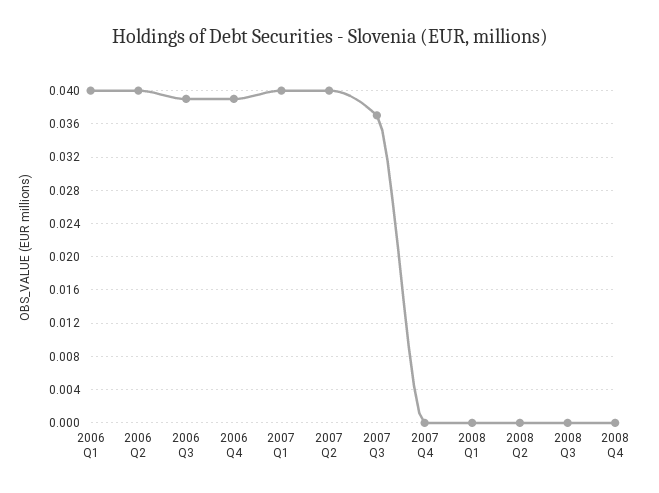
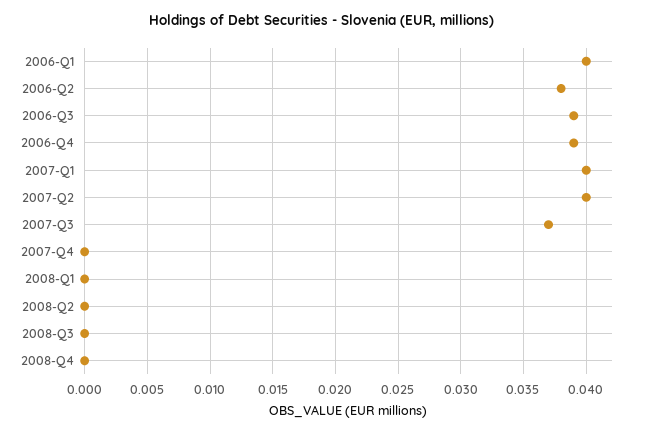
2006 Q2: 0.04 -> 0.038

